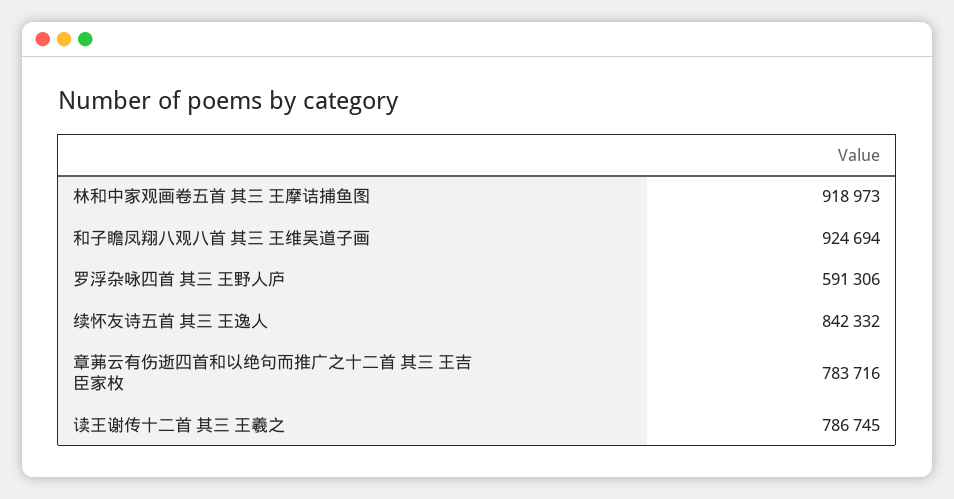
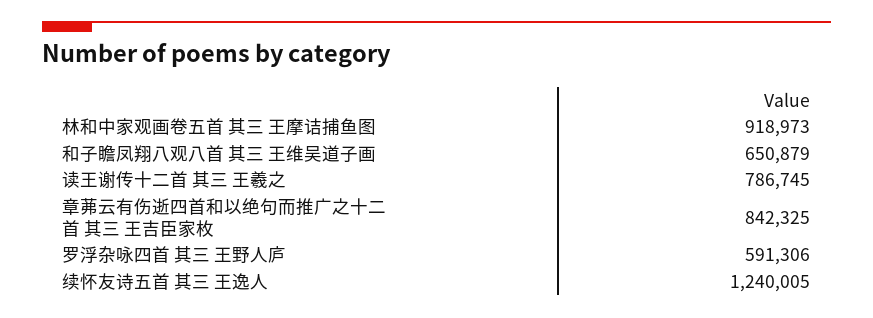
和子瞻凤翔八观八首 其三 王维吴道子画: 924694 -> 650879
续怀友诗五首 其三 王逸人: 842332 -> 1240005
章茀云有伤逝四首和以绝句而推广之十二首 其三 王吉臣家枚: 783716 -> 842325

